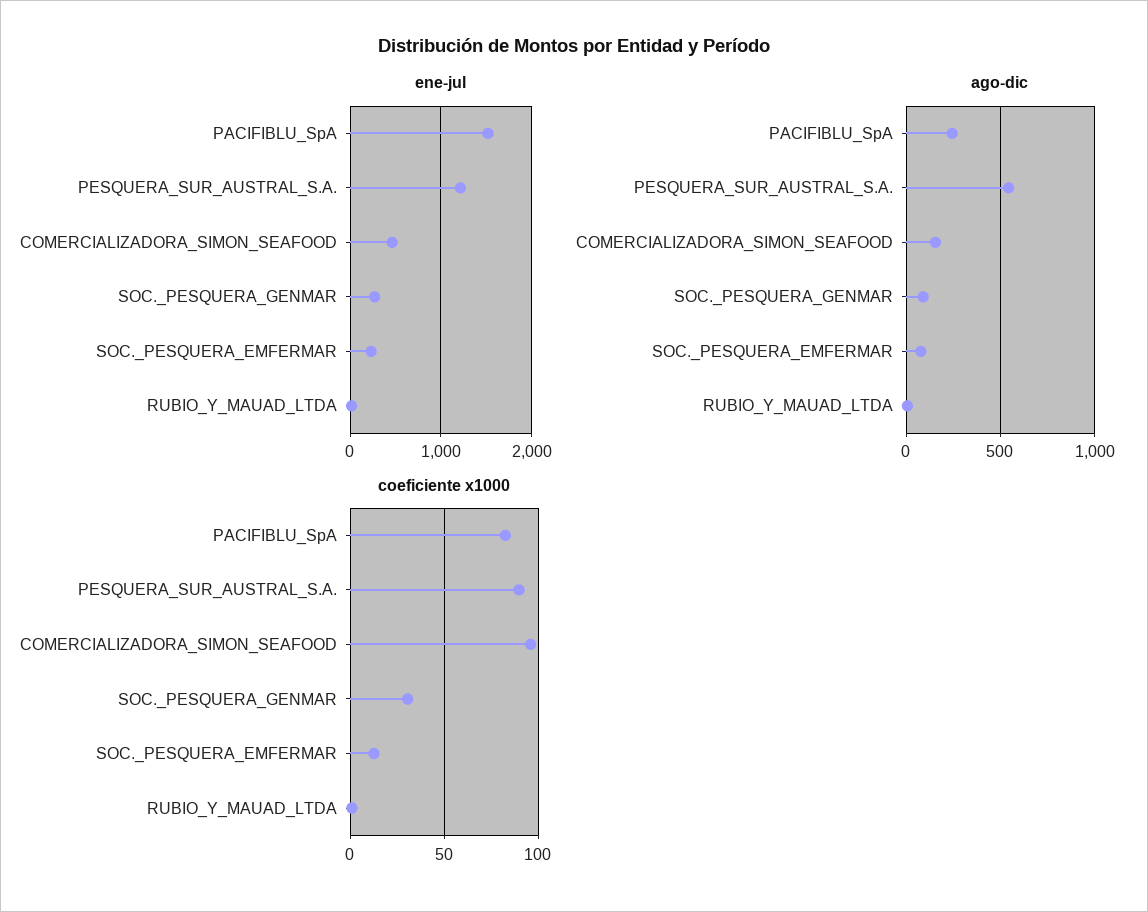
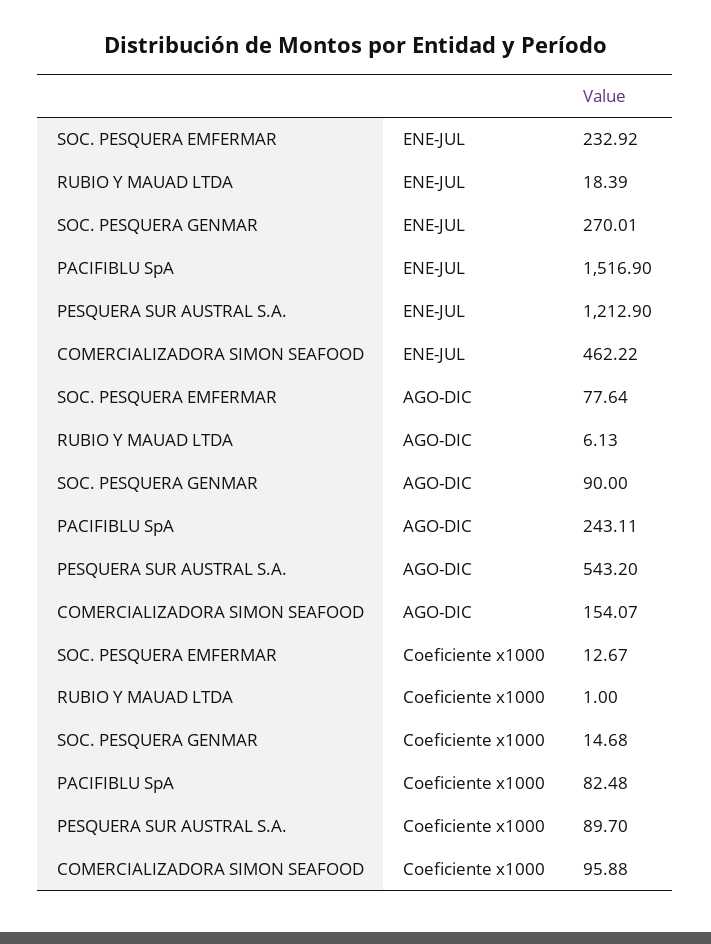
coeficiente x1000, SOC._PESQUERA_GENMAR: 30 -> 14.68

